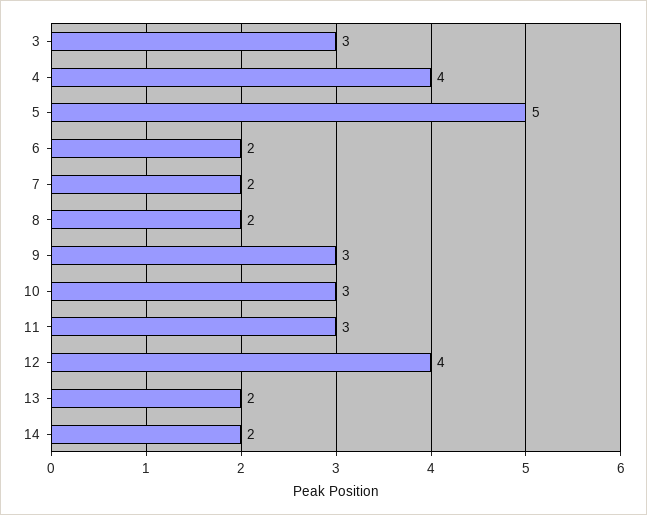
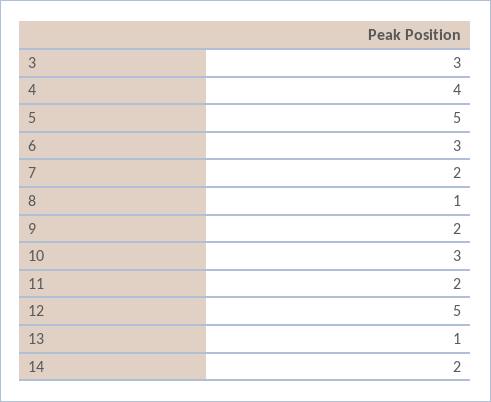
6: 2 -> 3
8: 2 -> 1
9: 3 -> 2
11: 3 -> 2
12: 4 -> 5
13: 2 -> 1

